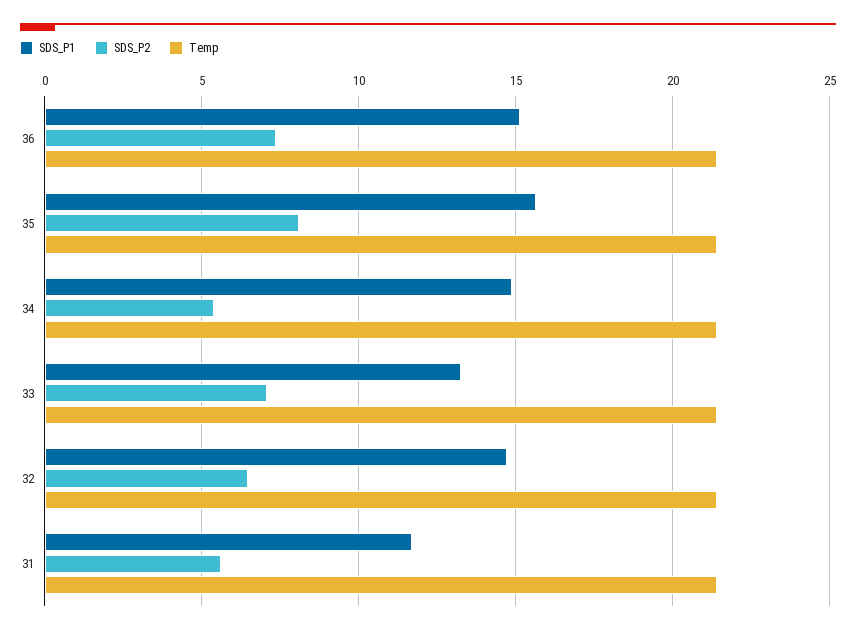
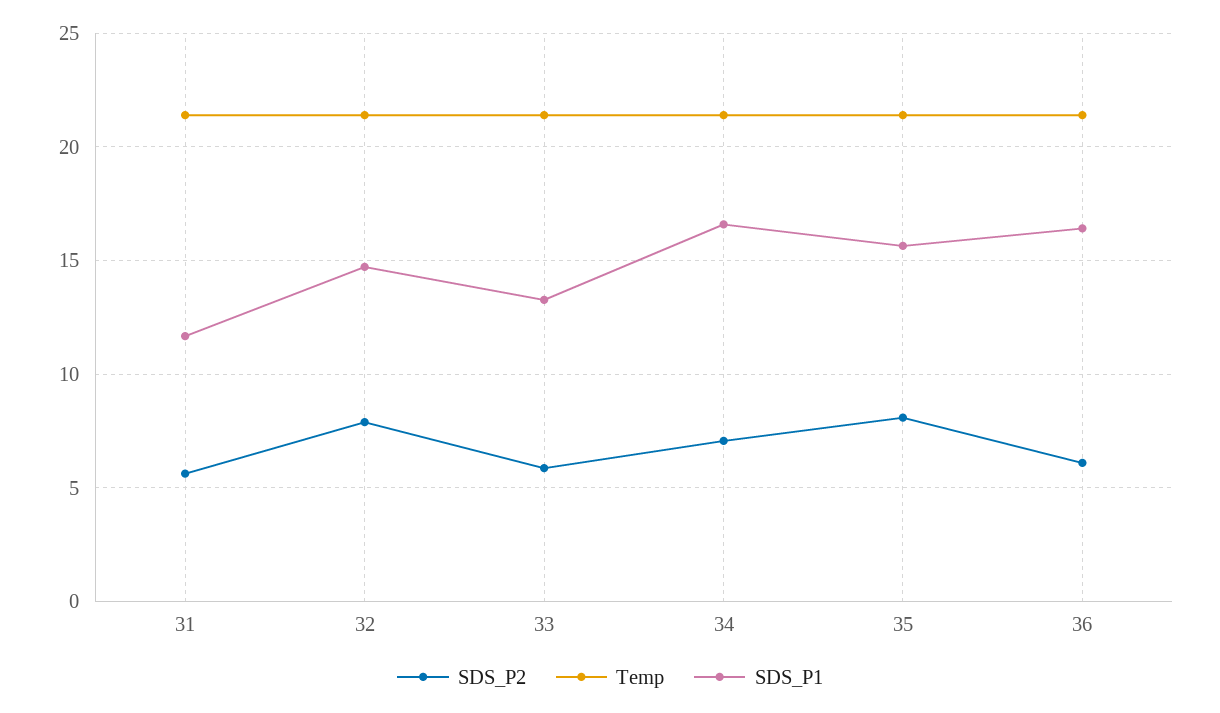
SDS_P1, 36: 15 -> 16.5
SDS_P2, 36: 7.5 -> 6
SDS_P1, 34: 15 -> 16.5
SDS_P2, 34: 5.5 -> 7
SDS_P2, 33: 7 -> 6
SDS_P2, 32: 6.5 -> 8

